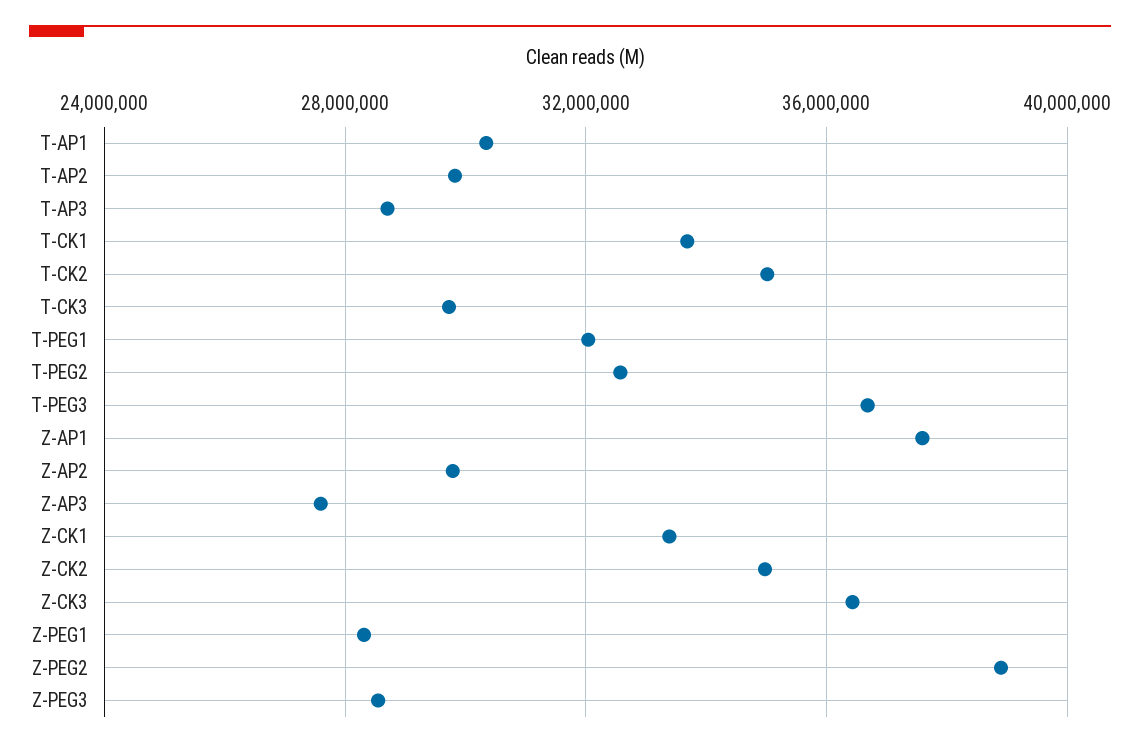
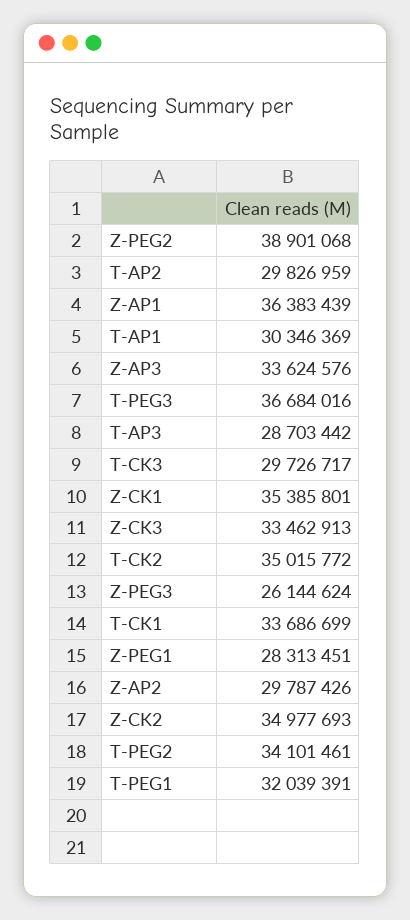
T-PEG2: 32500000 -> 34101461
Z-AP1: 37500000 -> 36383439
Z-AP3: 27500000 -> 33624576
Z-CK1: 33500000 -> 35385801
Z-CK3: 36500000 -> 33462913
Z-PEG3: 28500000 -> 26144624

